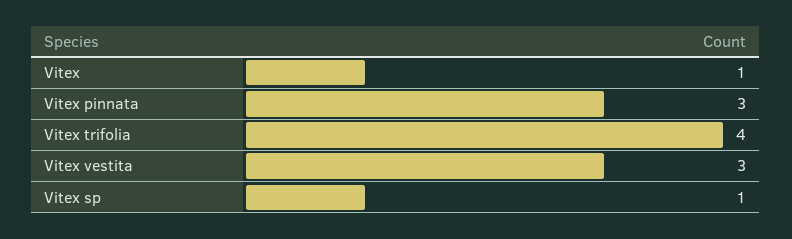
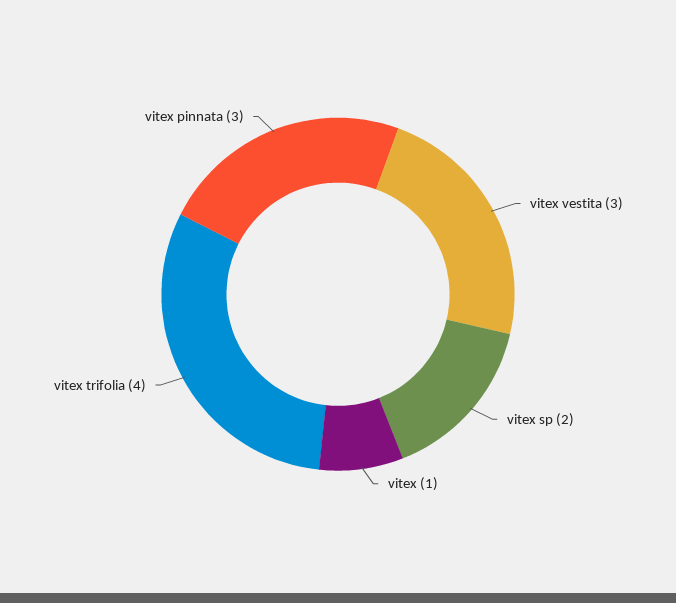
Vitex sp: 1 -> 2

